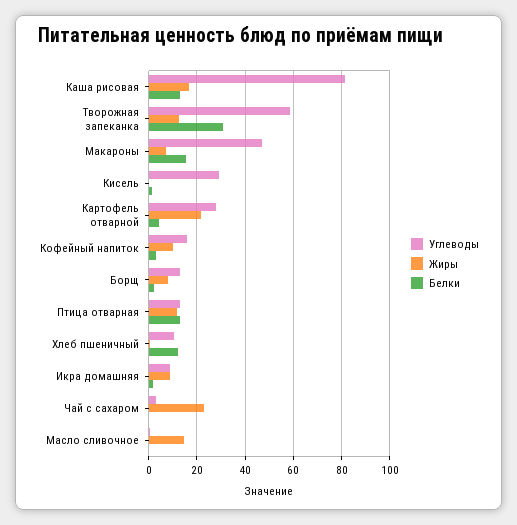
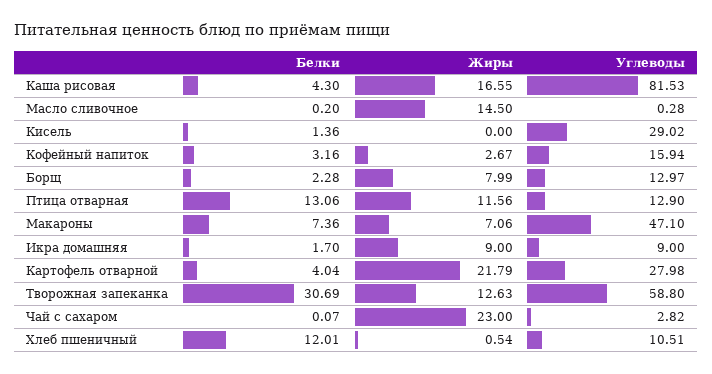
Белки, Каша рисовая: 12.5 -> 4.3
Белки, Макароны: 15 -> 7.36
Жиры, Кофейный напиток: 10 -> 2.67

